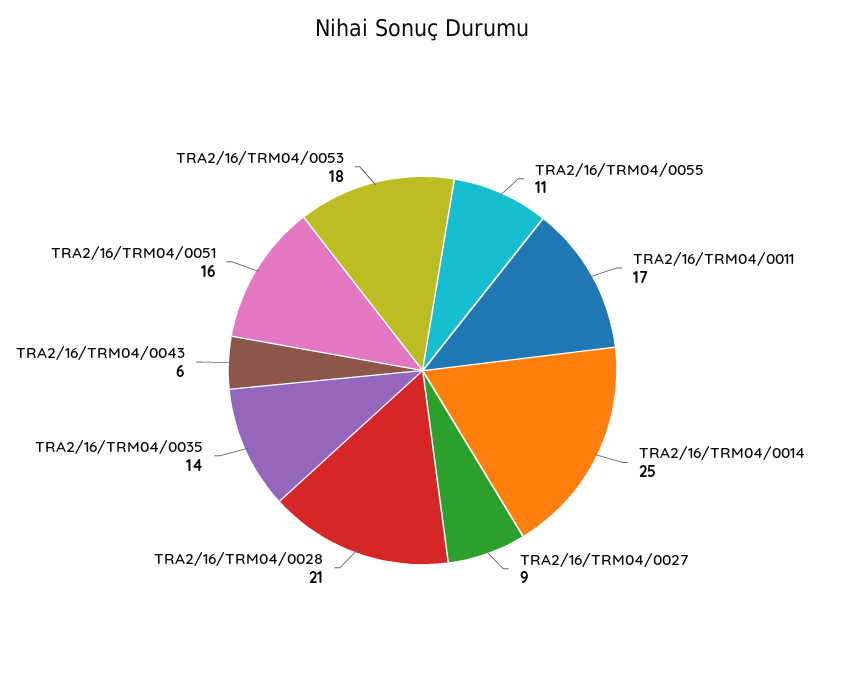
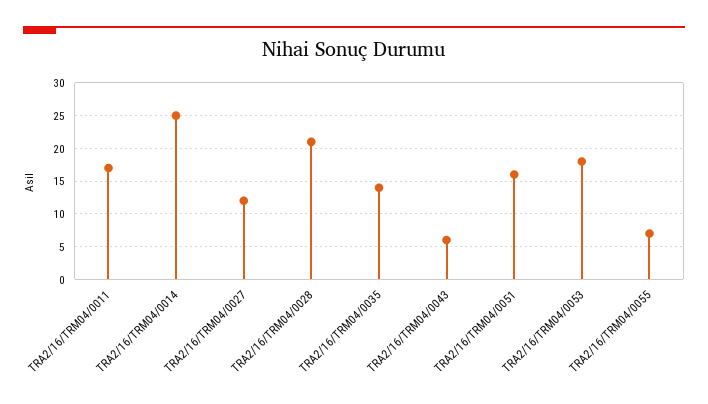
TRA2/16/TRM04/0055: 11 -> 7
TRA2/16/TRM04/0027: 9 -> 12

